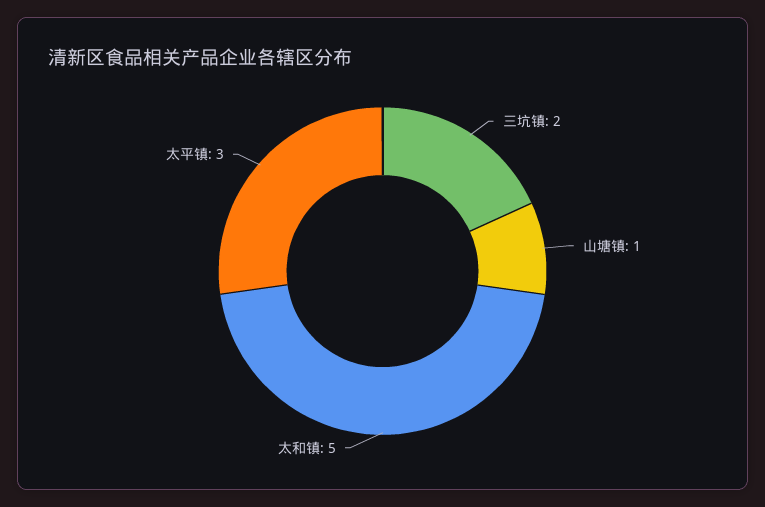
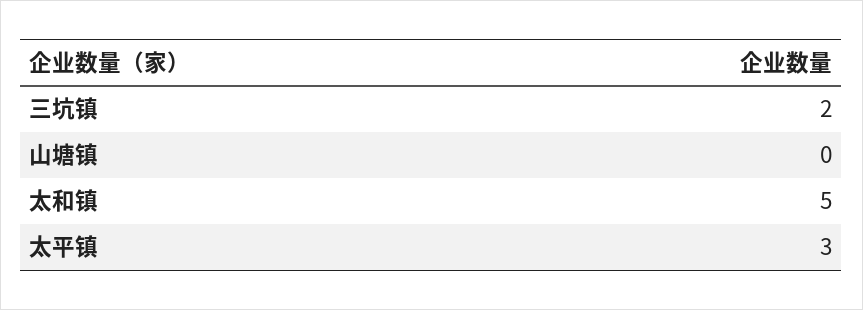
山塘镇: 1 -> 0

